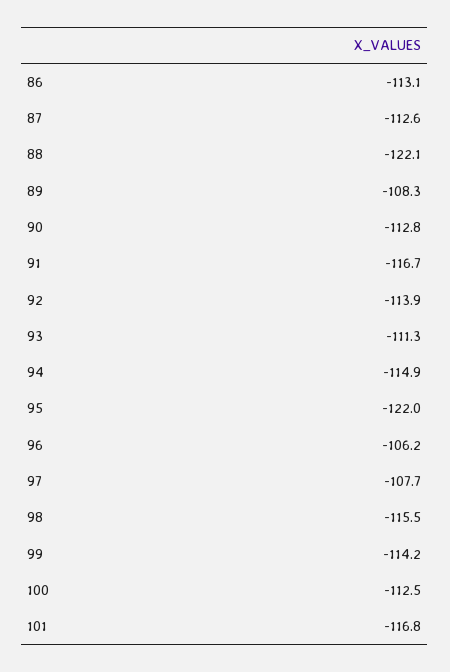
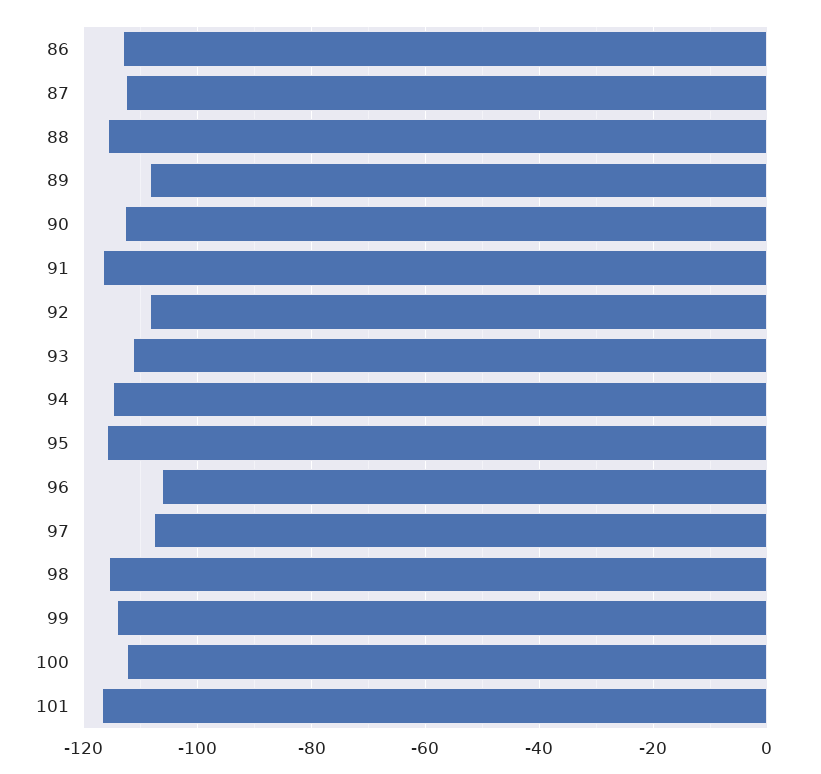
88: -122.1 -> -116
92: -113.9 -> -108
95: -122 -> -116

